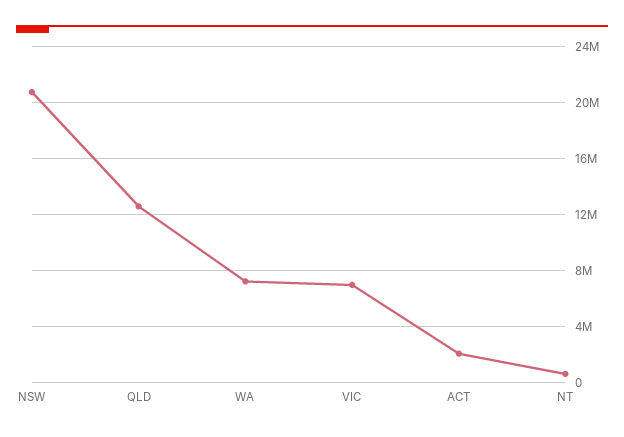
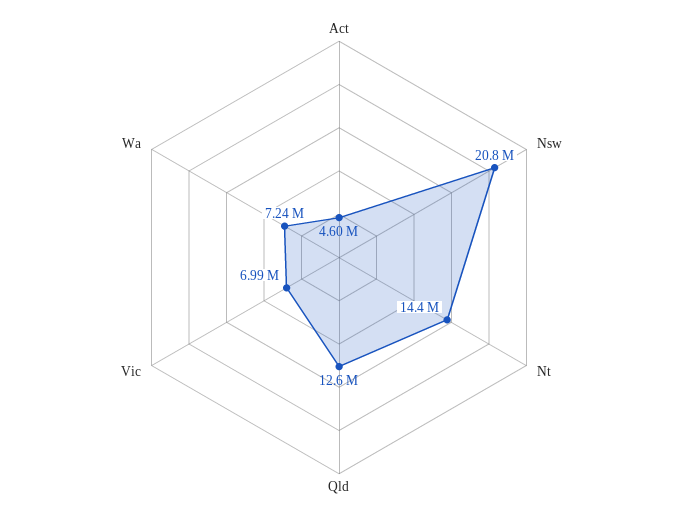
ACT: 2000000 -> 4600000
NT: 500000 -> 14400000

